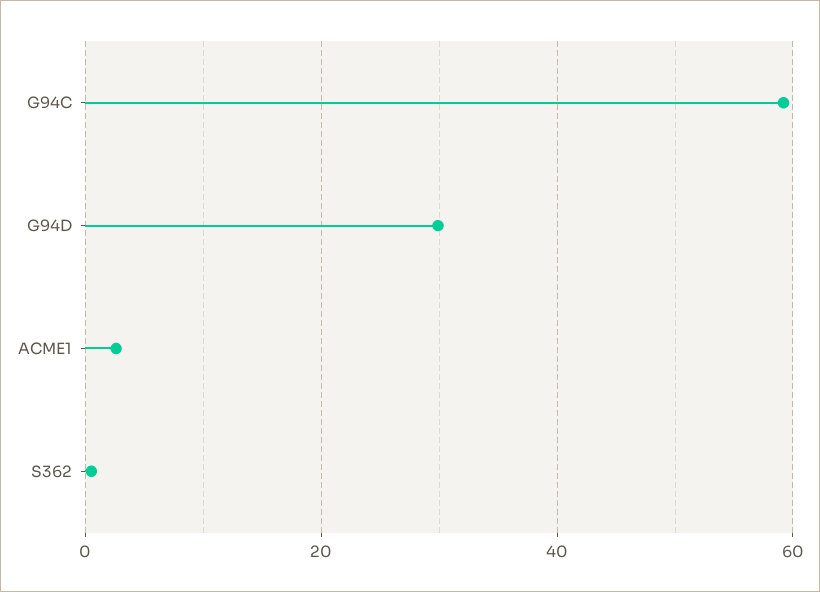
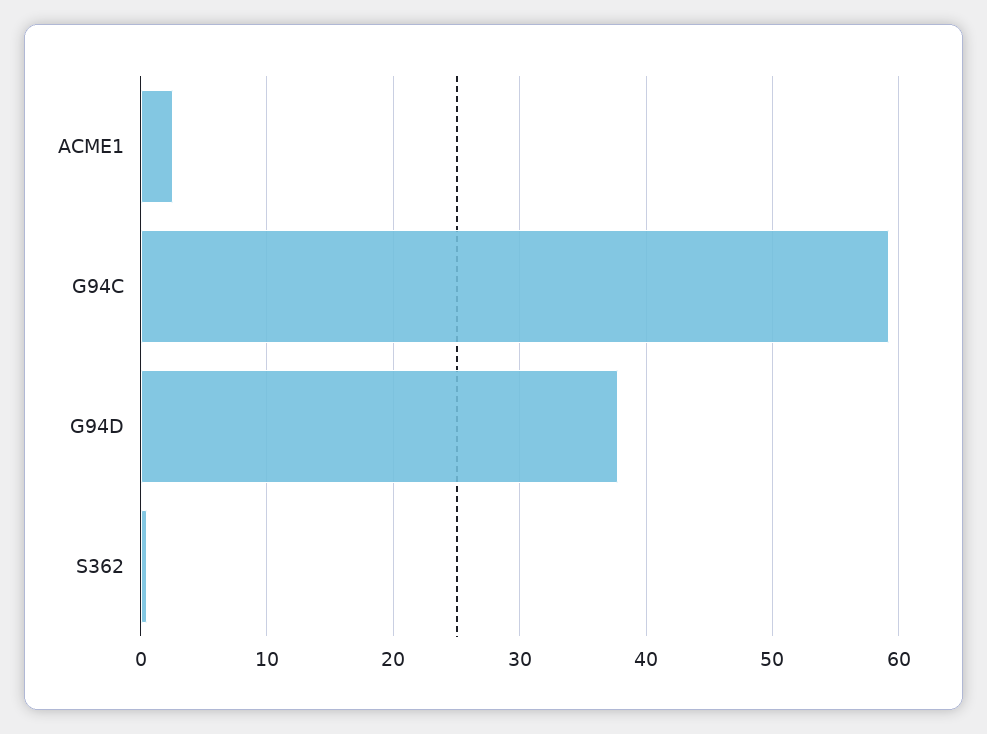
G94D: 30 -> 38

